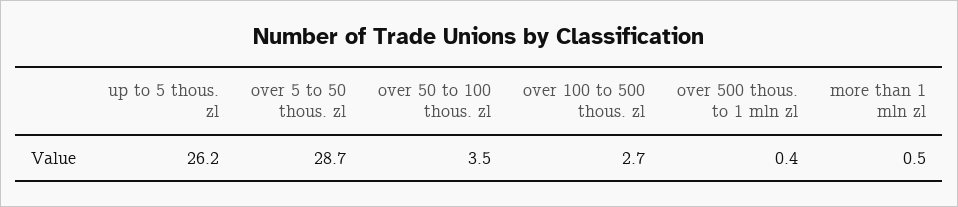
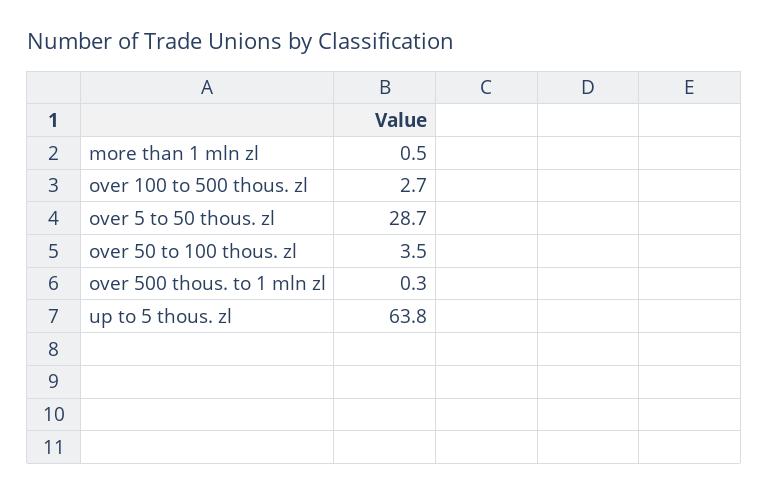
up to 5 thous. zl: 26.2 -> 63.8
over 500 thous. to 1 mln zl: 0.4 -> 0.3

